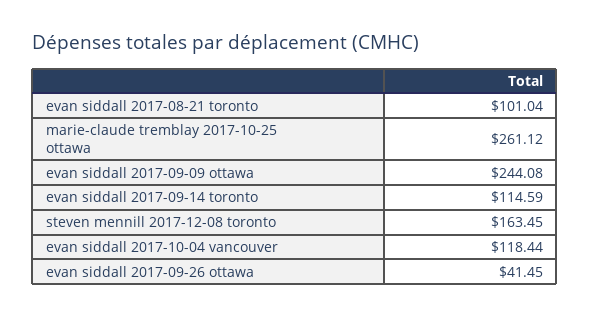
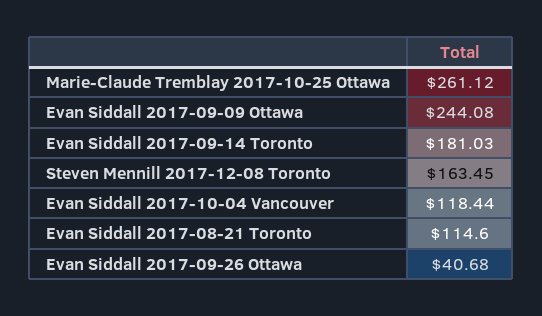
evan siddall 2017-08-21 toronto: 101.04 -> 114.6
evan siddall 2017-09-14 toronto: 114.59 -> 181.03
evan siddall 2017-09-26 ottawa: 41.45 -> 40.68

